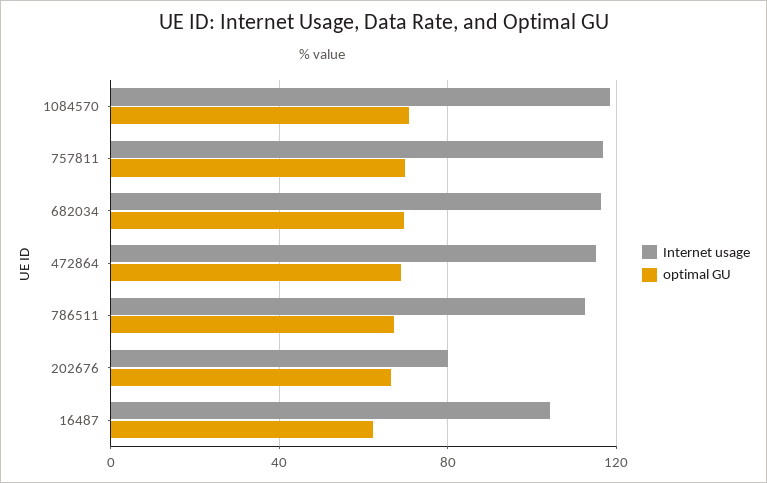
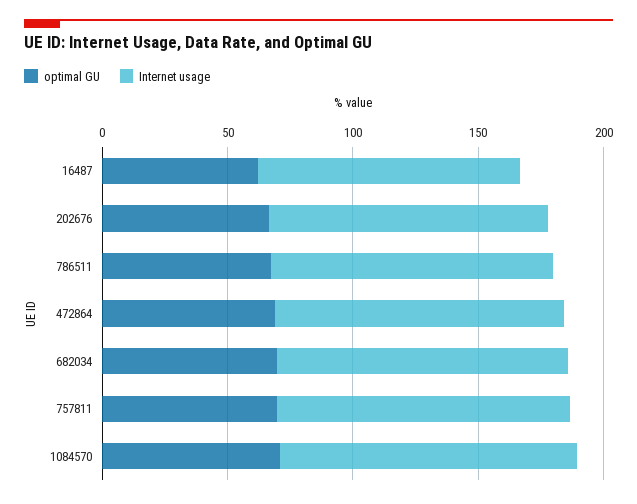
Internet usage, 202676: 80 -> 110

